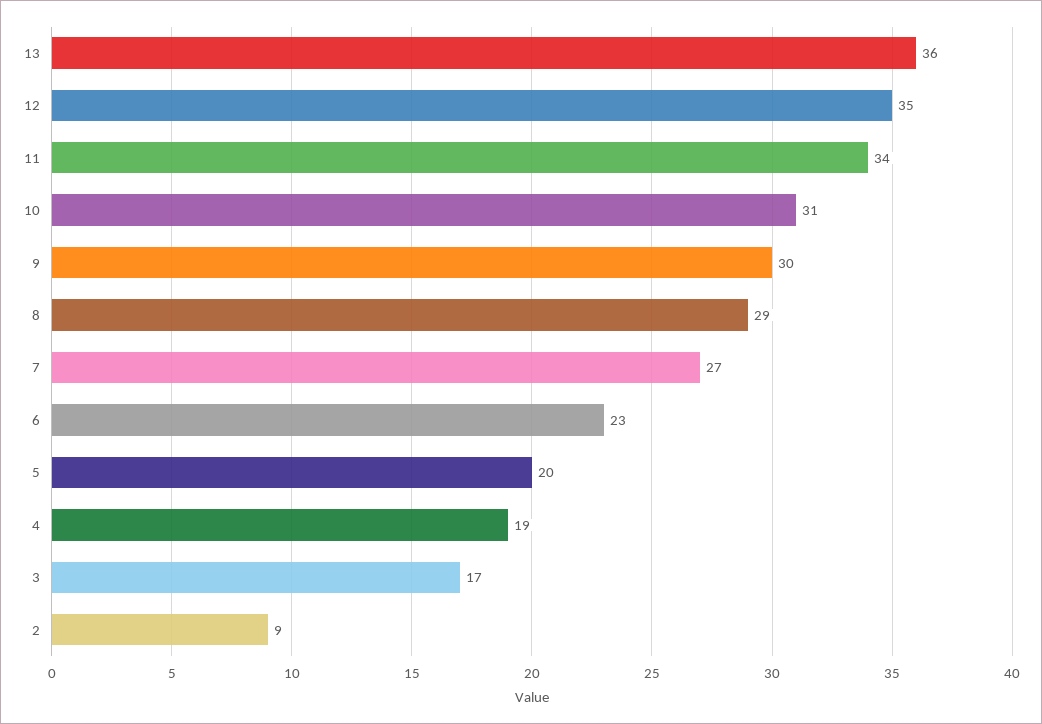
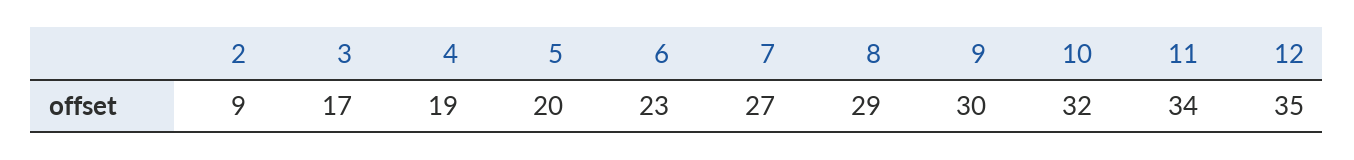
13: 36 -> none
10: 31 -> 32

